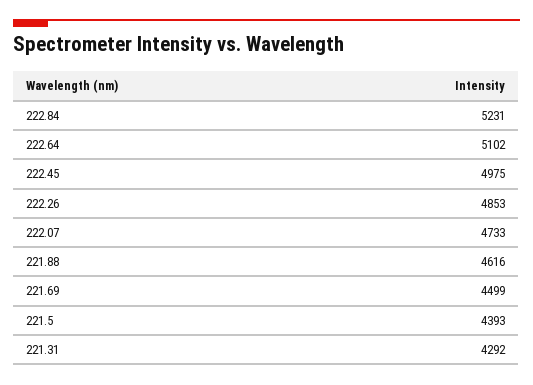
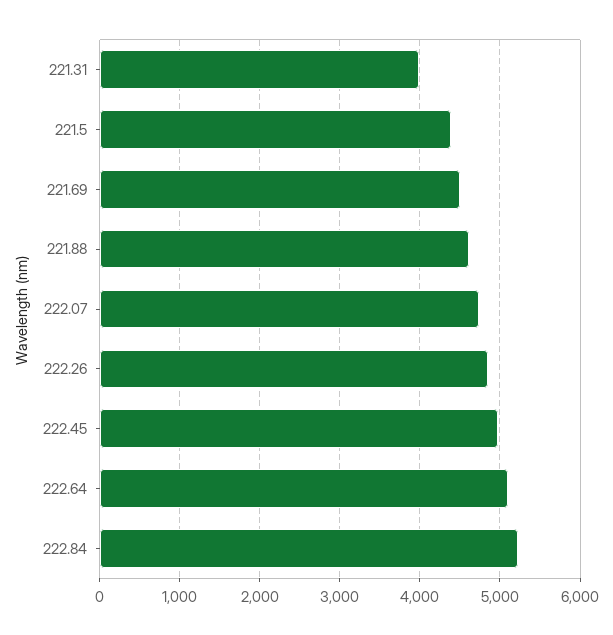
221.31: 4292 -> 4000

